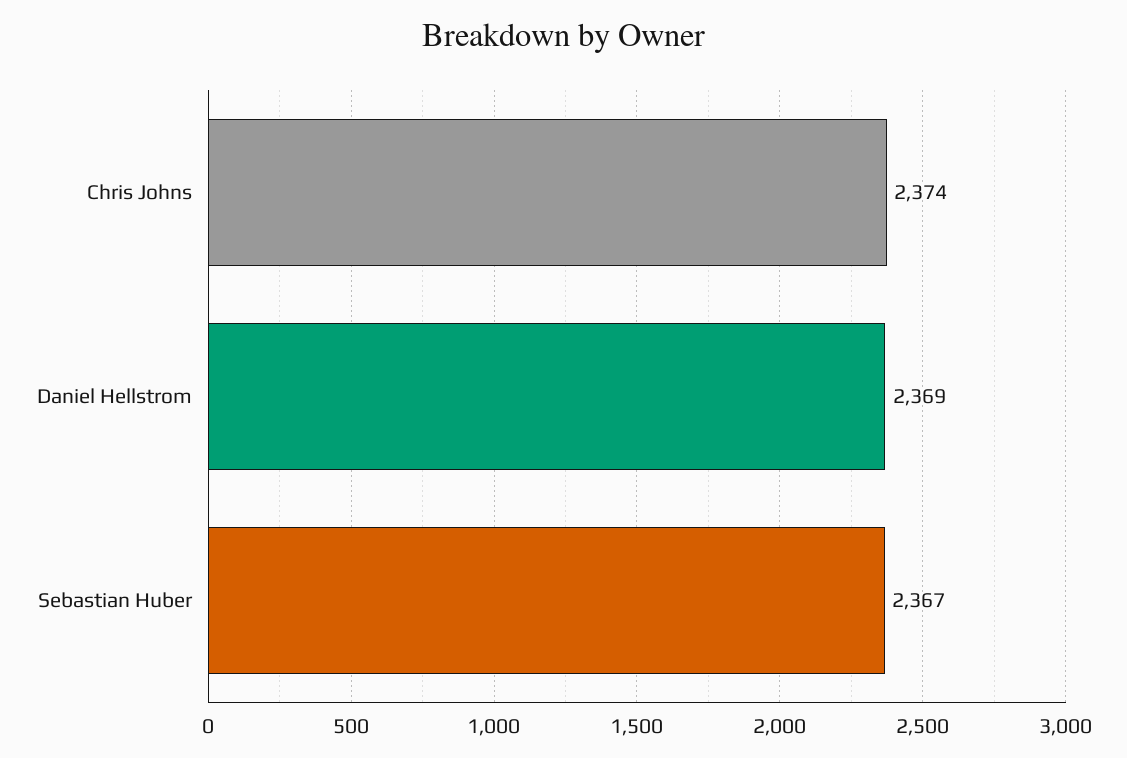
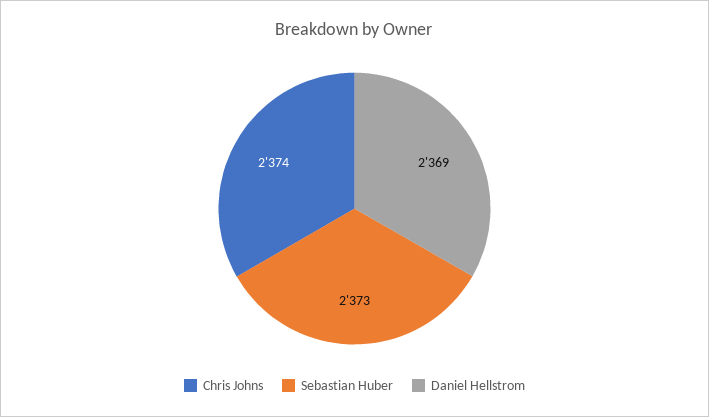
Sebastian Huber: 2367 -> 2373

